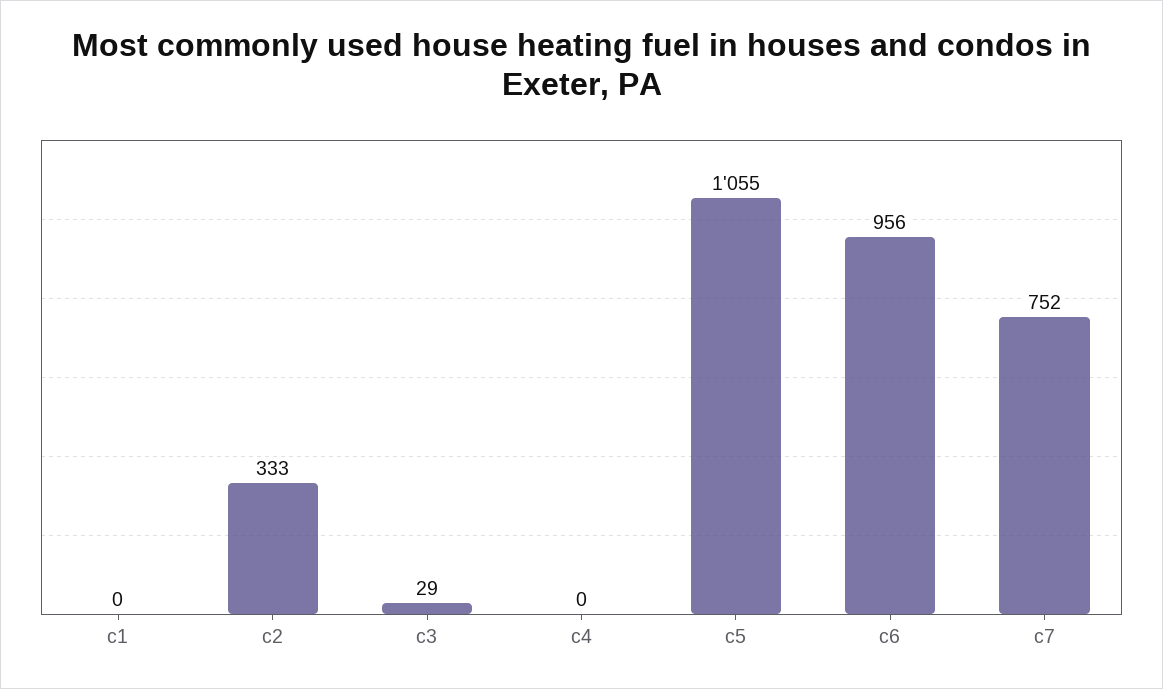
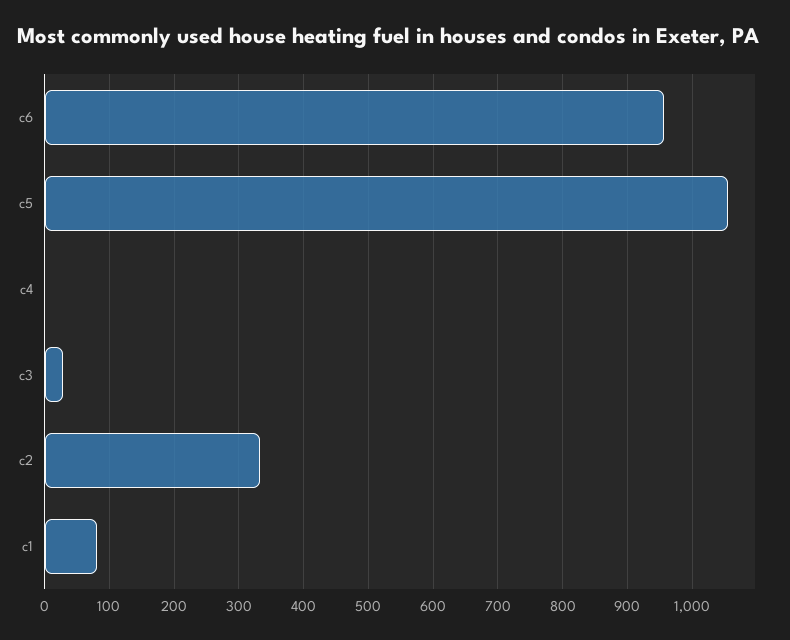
c1: 0 -> 80
c7: 752 -> none

